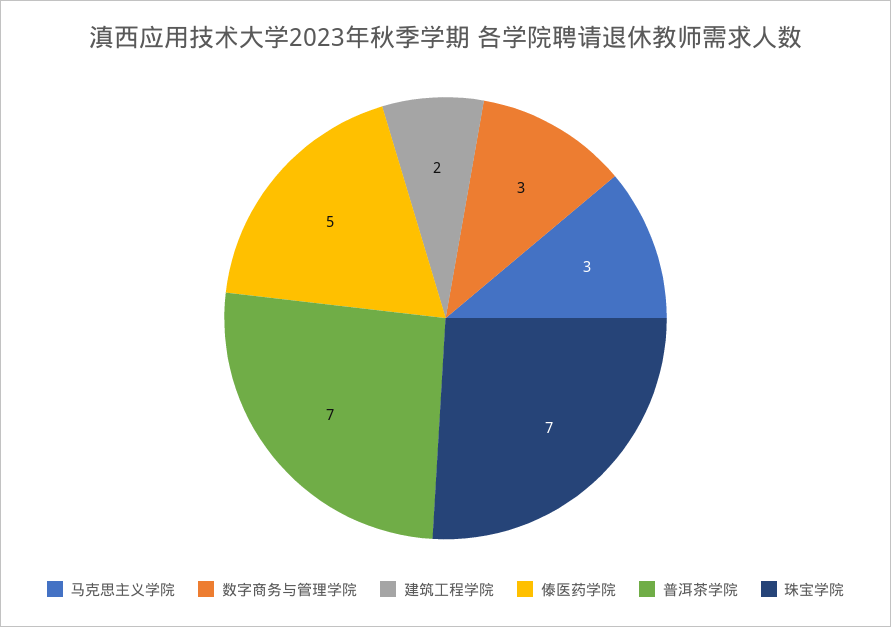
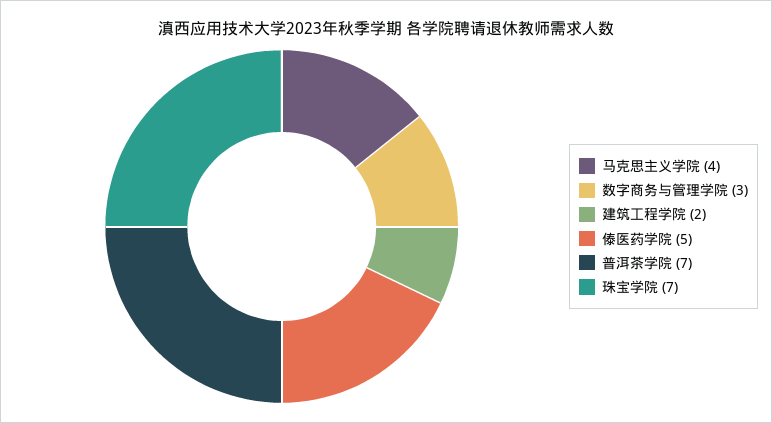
马克思主义学院: 3 -> 4

